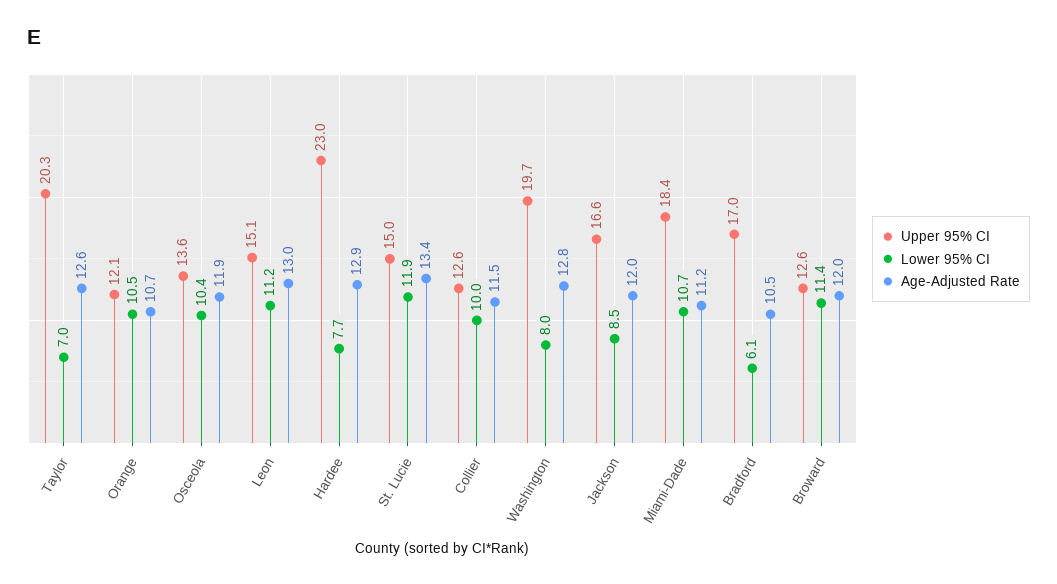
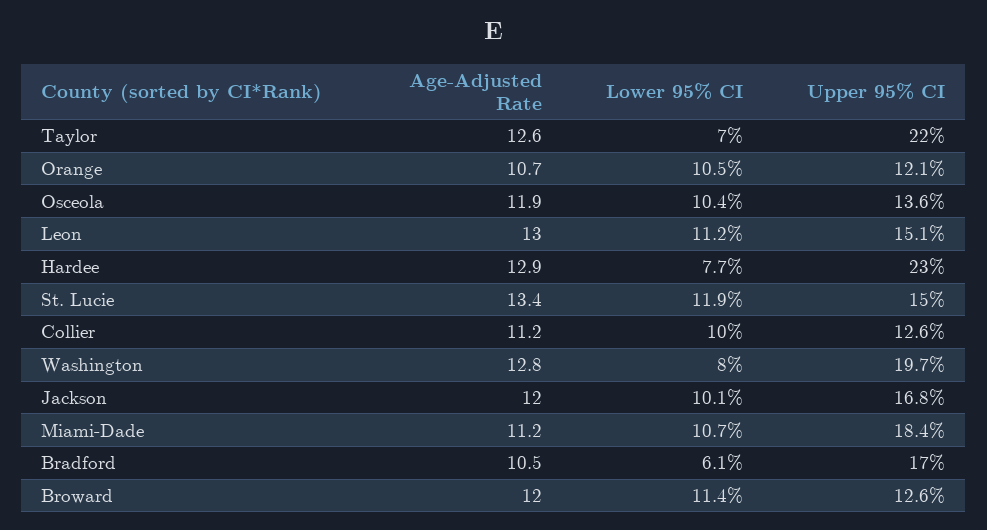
Upper 95% CI, Taylor: 20.3 -> 22
Age-Adjusted Rate, Collier: 11.5 -> 11.2
Upper 95% CI, Jackson: 16.6 -> 16.8
Lower 95% CI, Jackson: 8.5 -> 10.1

